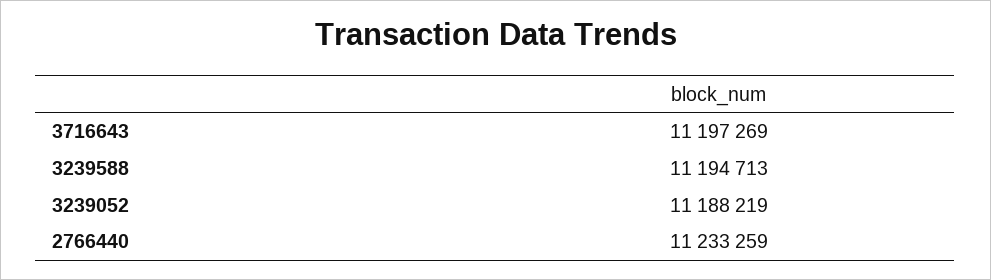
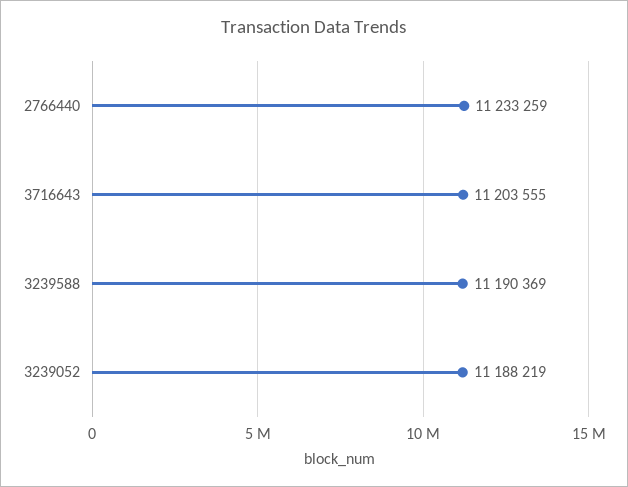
3716643: 11197269 -> 11203555
3239588: 11194713 -> 11190369

